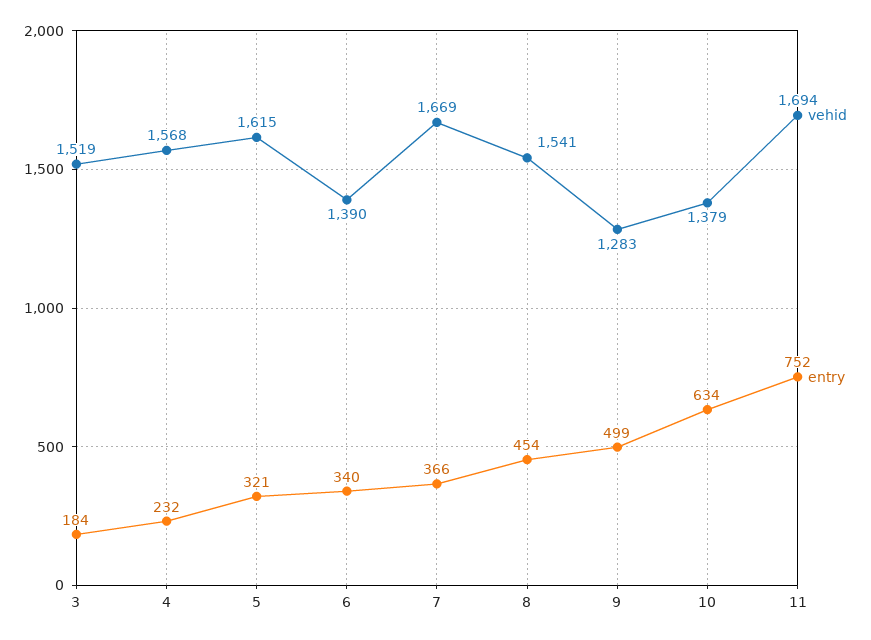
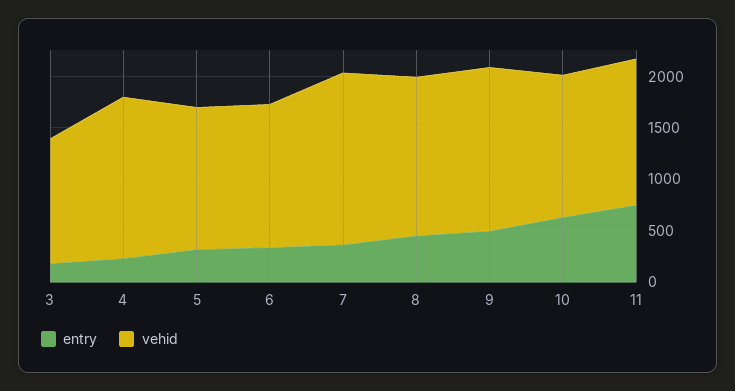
vehid, 3: 1519 -> 1200
vehid, 5: 1615 -> 1400
vehid, 9: 1283 -> 1600
vehid, 11: 1694 -> 1400

